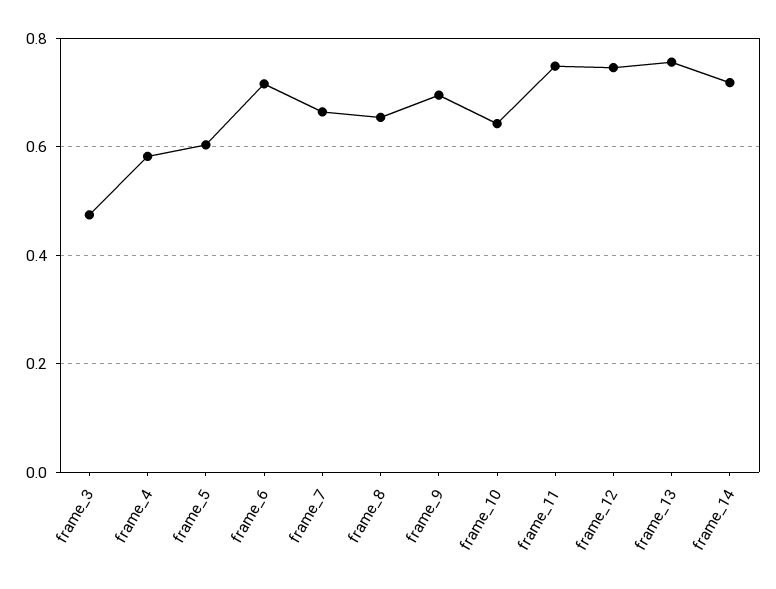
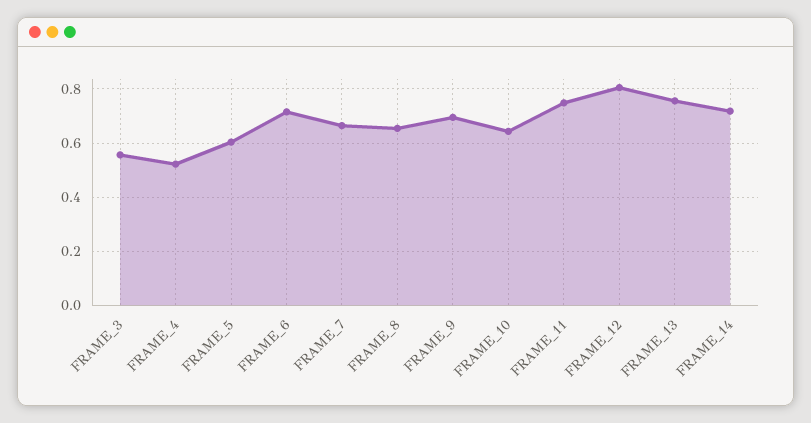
frame_3: 0.48 -> 0.55
frame_4: 0.58 -> 0.525
frame_12: 0.74 -> 0.8

